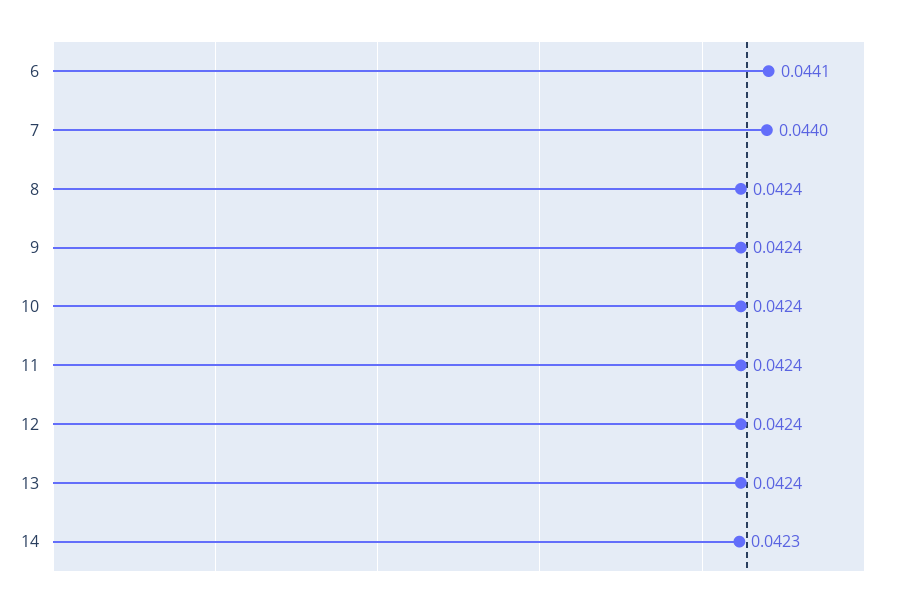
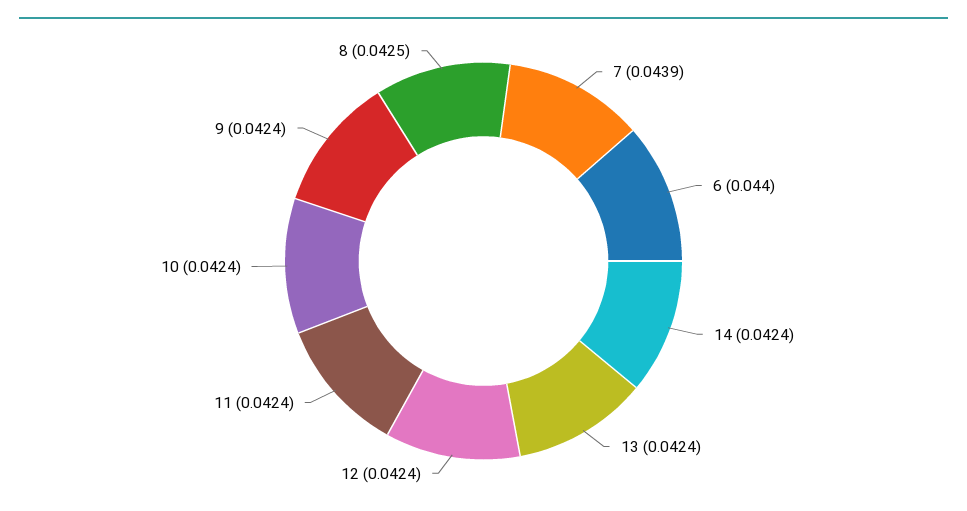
6: 0.0441 -> 0.044
7: 0.044 -> 0.0439
8: 0.0424 -> 0.0425
14: 0.0423 -> 0.0424

